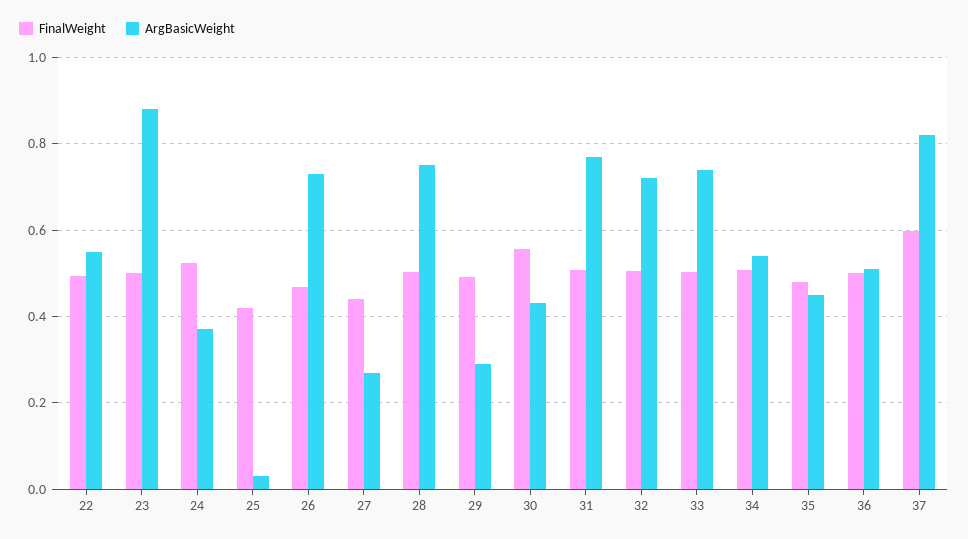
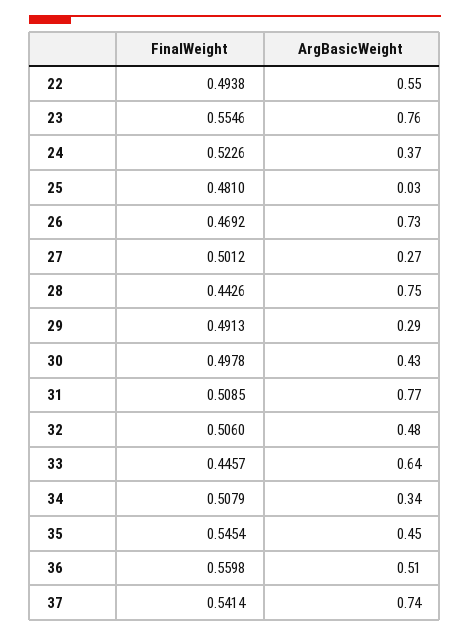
FinalWeight, 23: 0.5 -> 0.5546
ArgBasicWeight, 23: 0.88 -> 0.76
FinalWeight, 25: 0.42 -> 0.481
FinalWeight, 27: 0.44 -> 0.5012
FinalWeight, 28: 0.5 -> 0.4426
FinalWeight, 30: 0.56 -> 0.4978
ArgBasicWeight, 32: 0.72 -> 0.48
FinalWeight, 33: 0.5 -> 0.4457
ArgBasicWeight, 33: 0.74 -> 0.64
ArgBasicWeight, 34: 0.54 -> 0.34
FinalWeight, 35: 0.48 -> 0.5454
FinalWeight, 36: 0.5 -> 0.5598
FinalWeight, 37: 0.6 -> 0.5414
ArgBasicWeight, 37: 0.82 -> 0.74

